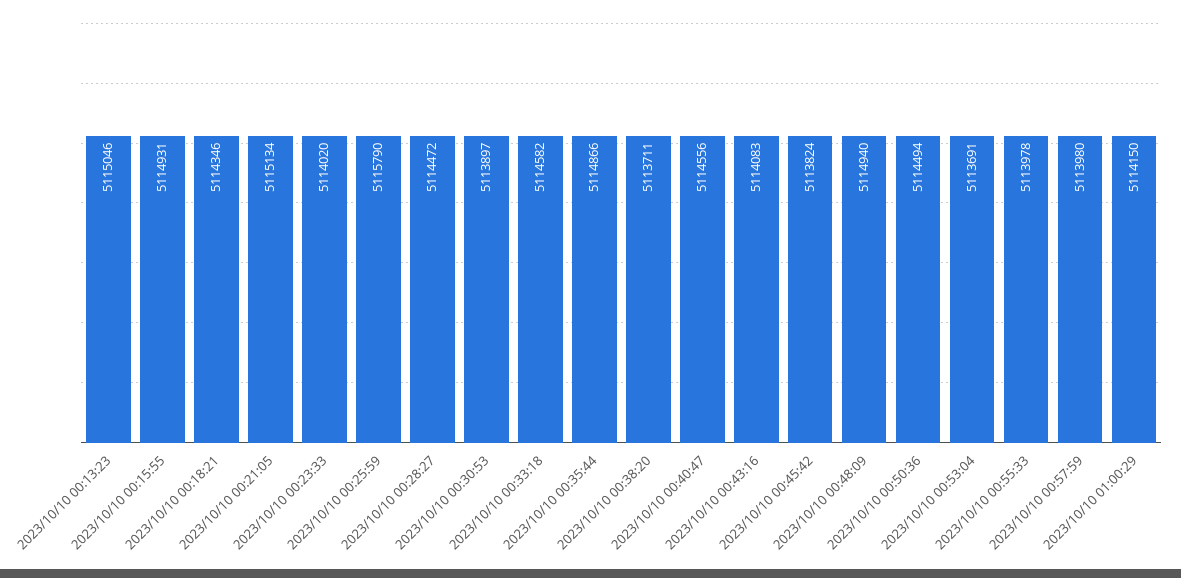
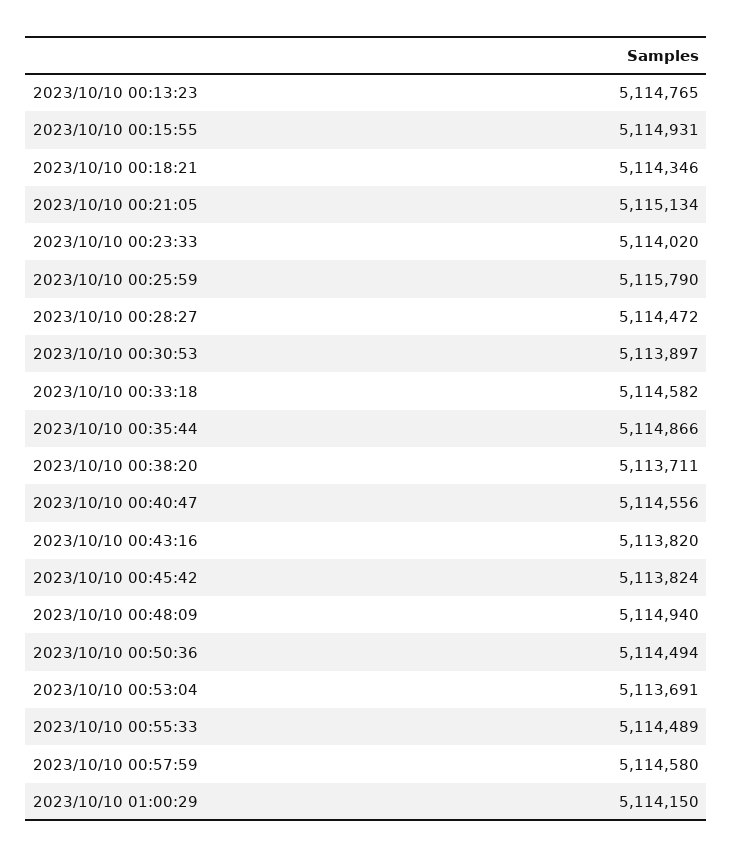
2023/10/10 00:13:23: 5115046 -> 5114765
2023/10/10 00:43:16: 5114083 -> 5113820
2023/10/10 00:55:33: 5113978 -> 5114489
2023/10/10 00:57:59: 5113980 -> 5114580

